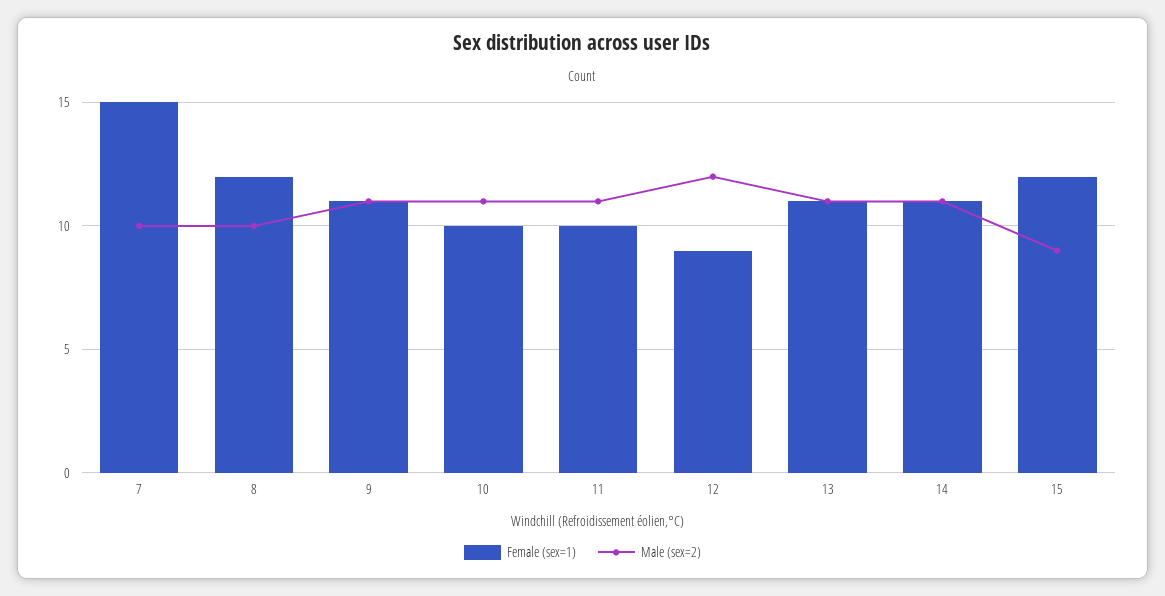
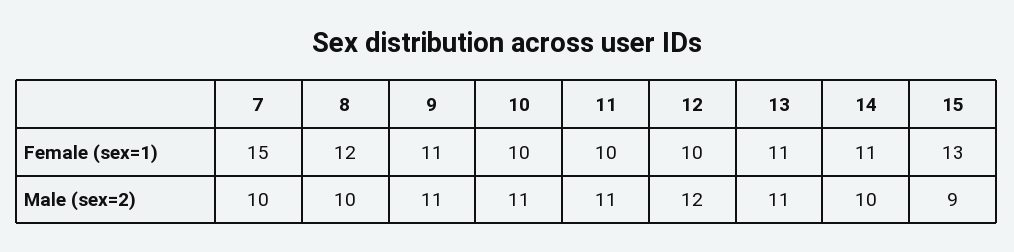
Female (sex=1), 12: 9 -> 10
Male (sex=2), 14: 11 -> 10
Female (sex=1), 15: 12 -> 13

